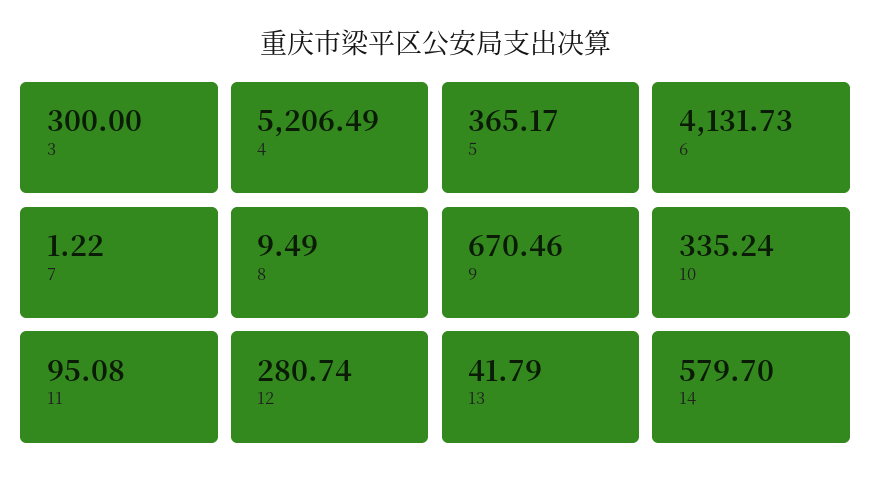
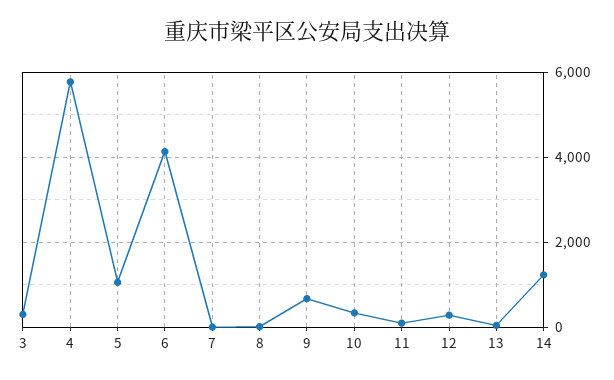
4: 5206.49 -> 5800
5: 365.17 -> 1000
14: 579.7 -> 1200

